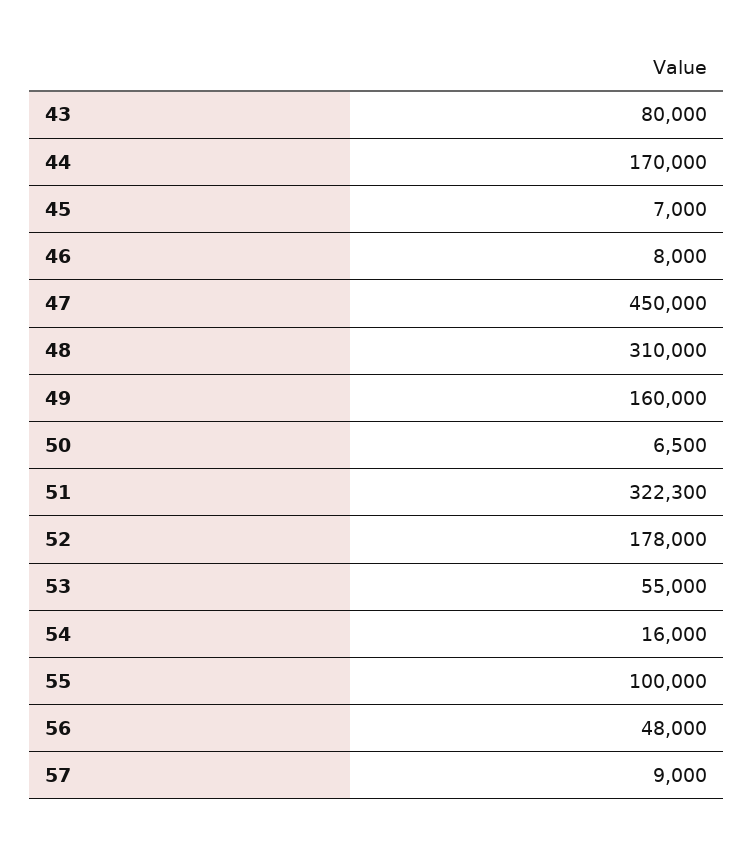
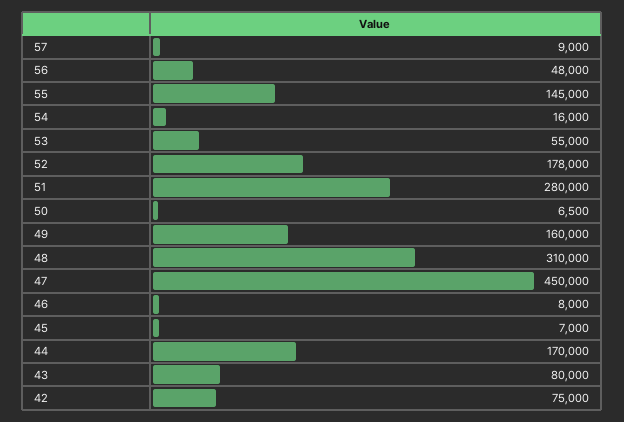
51: 322300 -> 280000
55: 100000 -> 145000
42: none -> 75000

